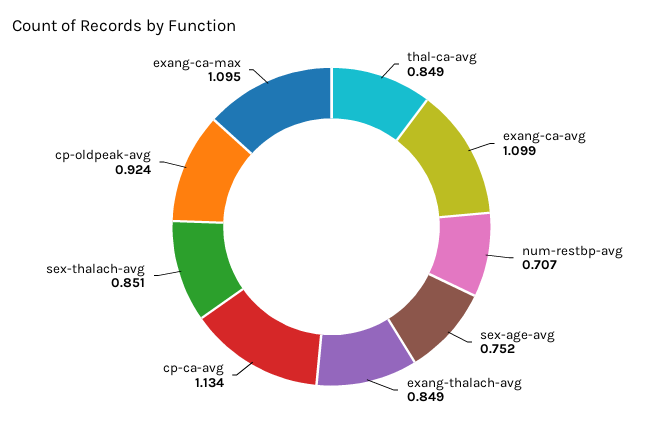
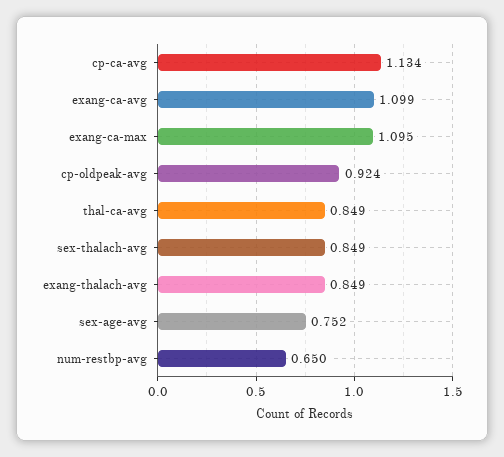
num-restbp-avg: 0.707 -> 0.65
sex-thalach-avg: 0.851 -> 0.849

